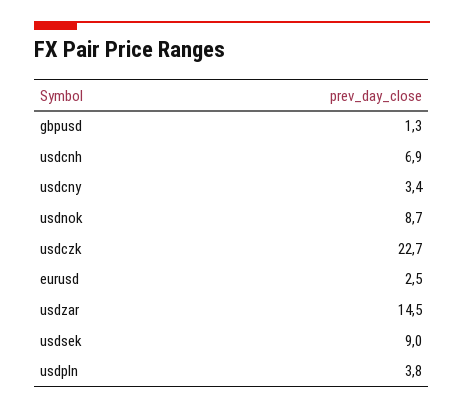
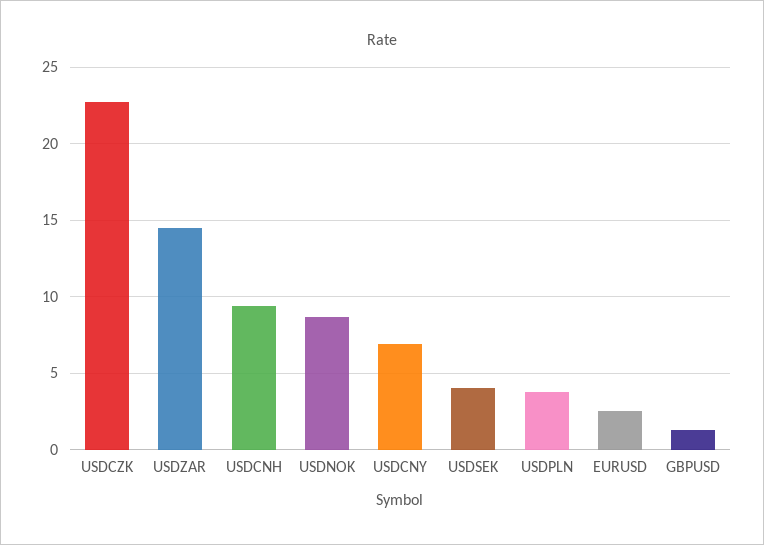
usdcnh: 6.9 -> 9.5
usdcny: 3.4 -> 7
usdsek: 9 -> 4

